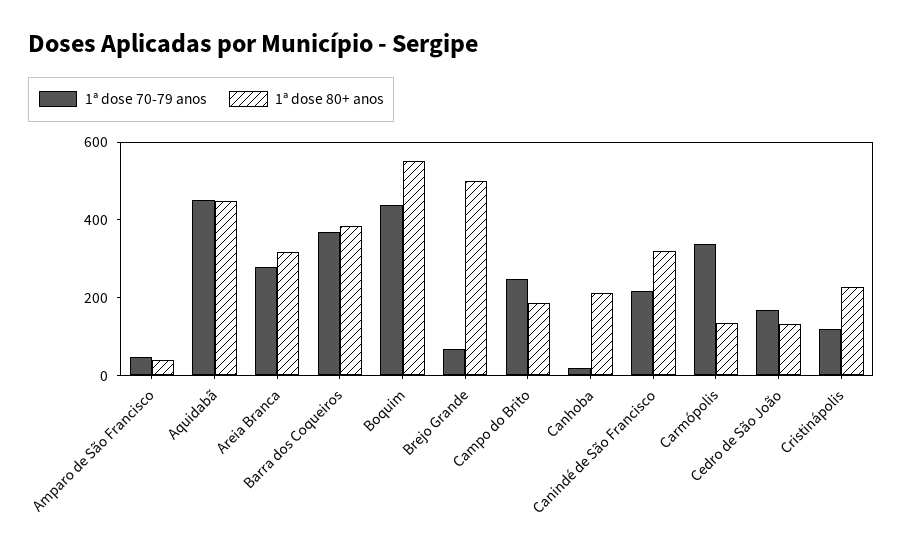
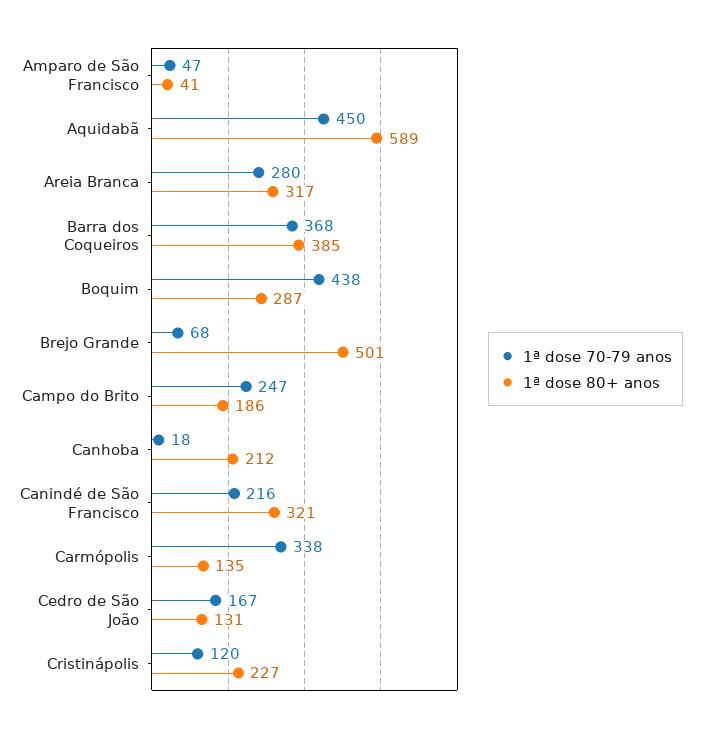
1ª dose 80+ anos, Aquidabã: 450 -> 589
1ª dose 80+ anos, Boquim: 550 -> 287

